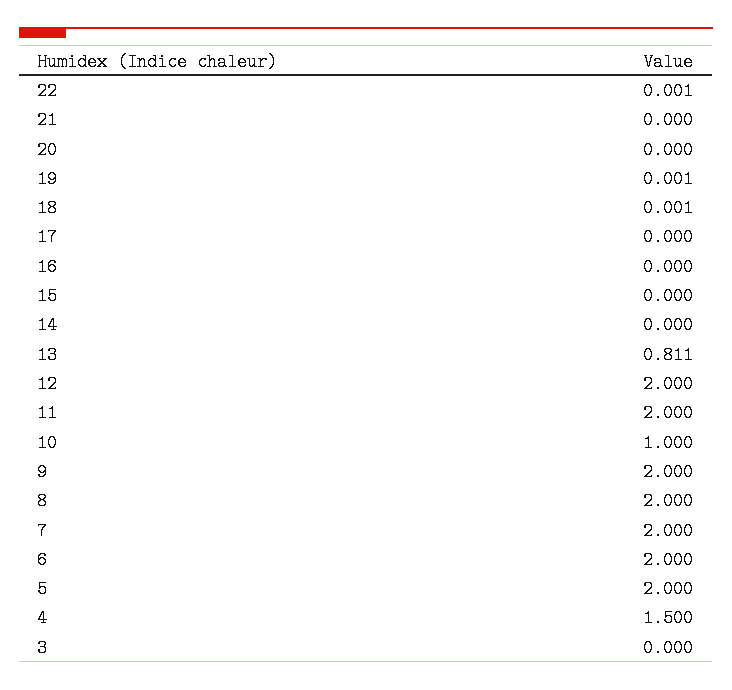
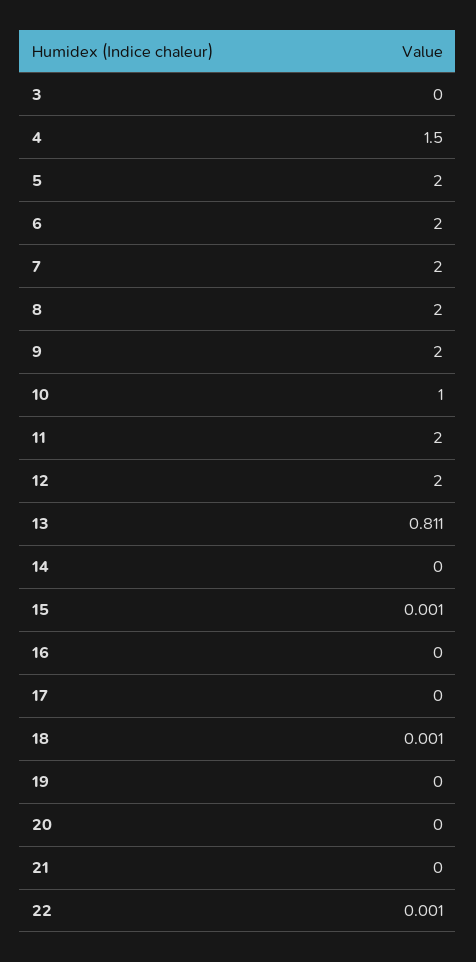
19: 0.001 -> 0
15: 0 -> 0.001

